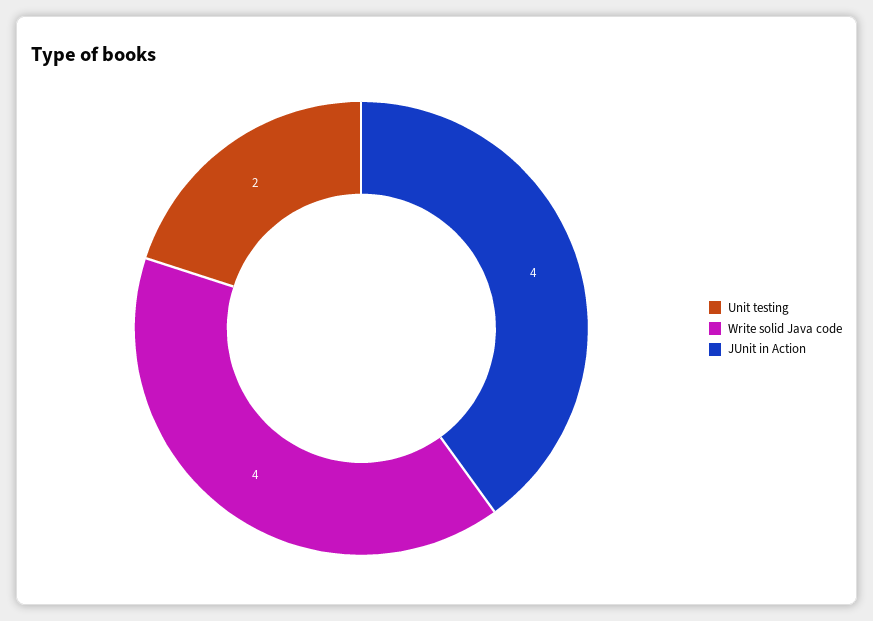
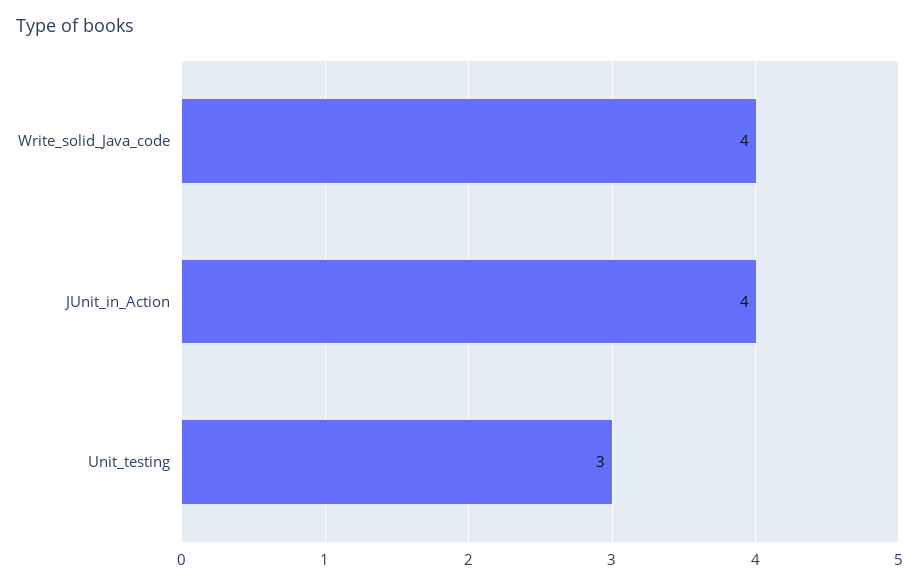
Unit testing: 2 -> 3

